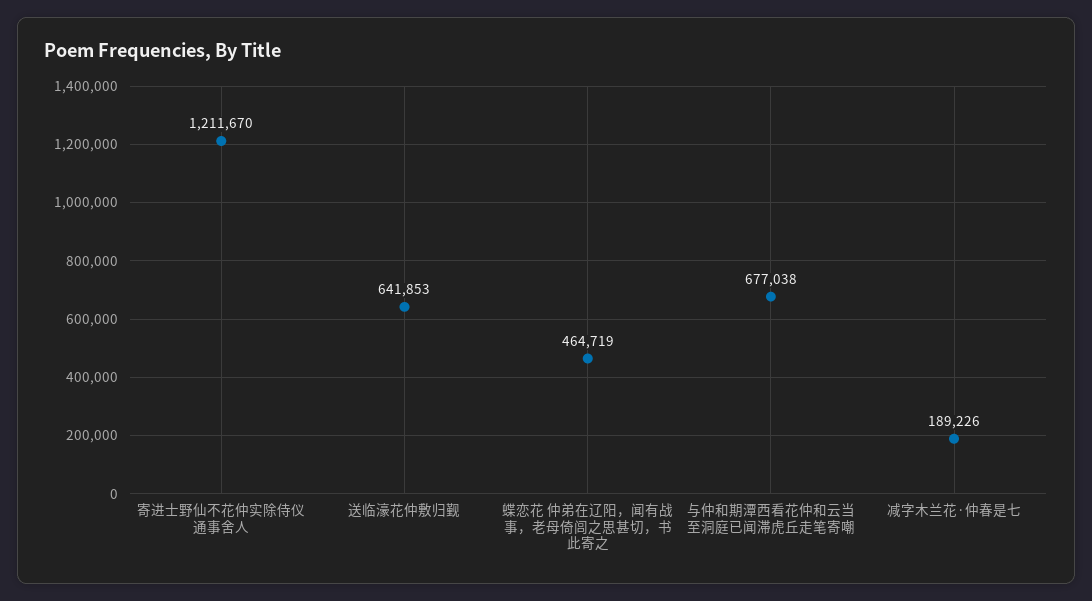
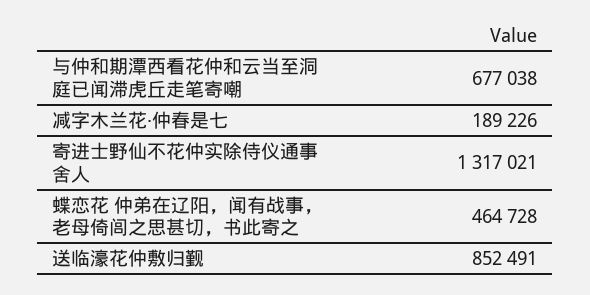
寄进士野仙不花仲实除侍仪通事舍人: 1211670 -> 1317021
送临濠花仲敷归觐: 641853 -> 852491
蝶恋花 仲弟在辽阳，闻有战事，老母倚闾之思甚切，书此寄之: 464719 -> 464728

